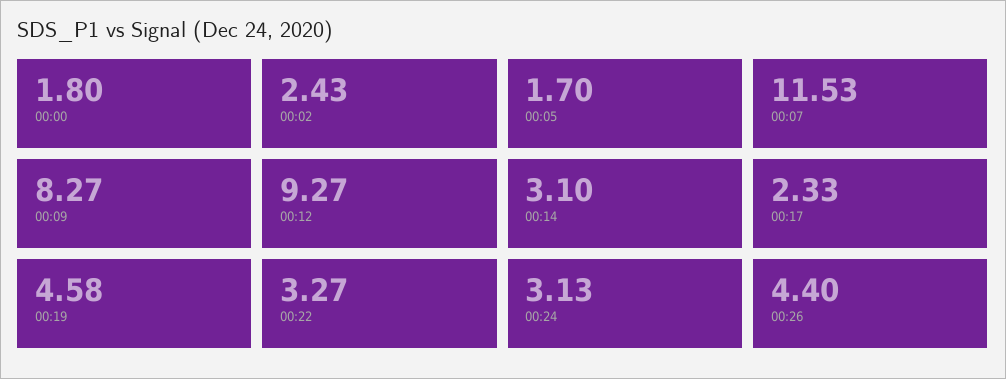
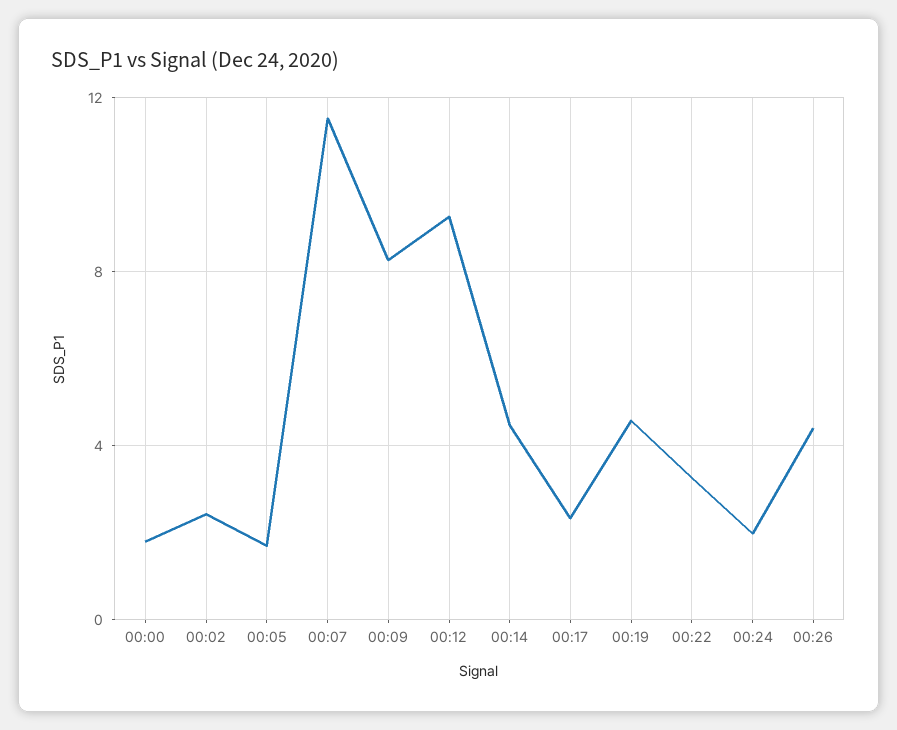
00:14: 3.1 -> 4.5
00:24: 3.13 -> 2

